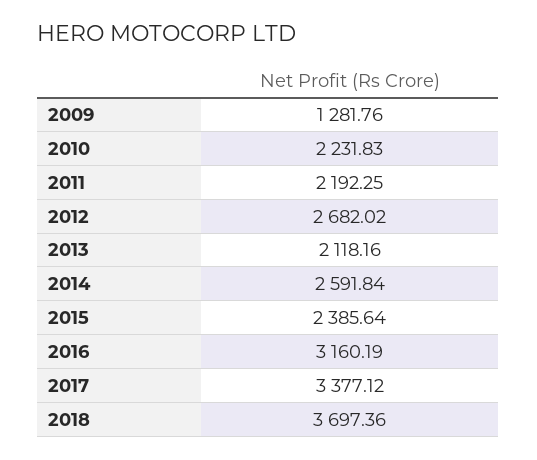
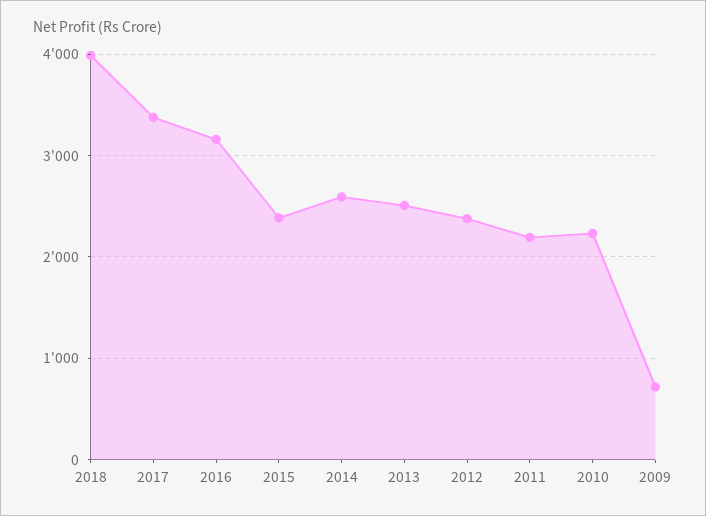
2009: 1281.76 -> 700
2012: 2682.02 -> 2400
2013: 2118.16 -> 2500
2018: 3697.36 -> 4000

